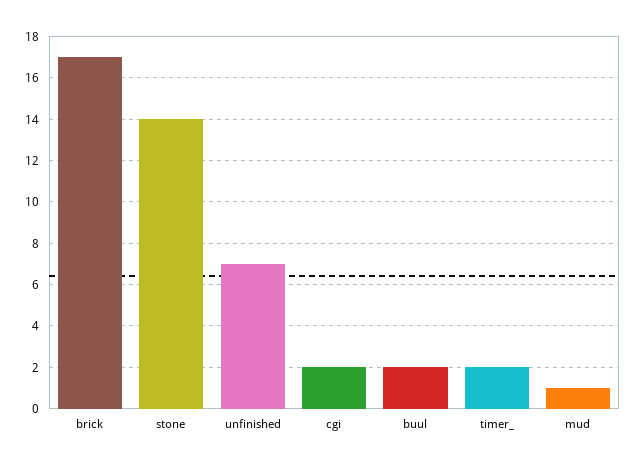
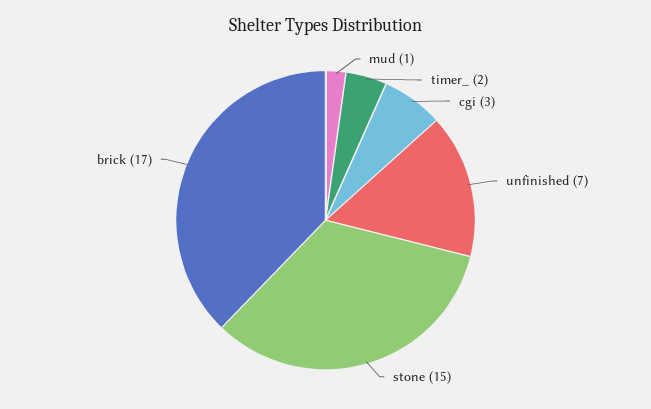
stone: 14 -> 15
cgi: 2 -> 3
buul: 2 -> none

